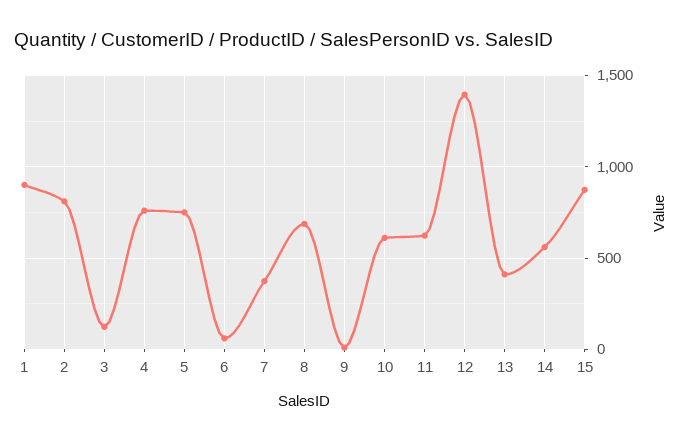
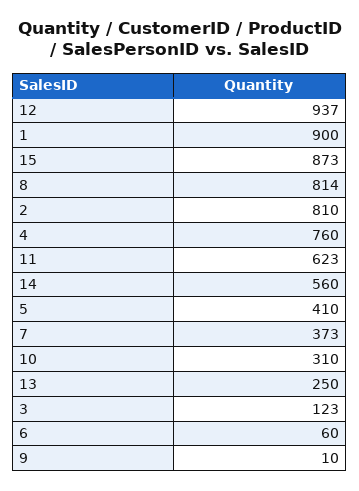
5: 750 -> 410
8: 700 -> 814
10: 600 -> 310
12: 1400 -> 937
13: 400 -> 250

